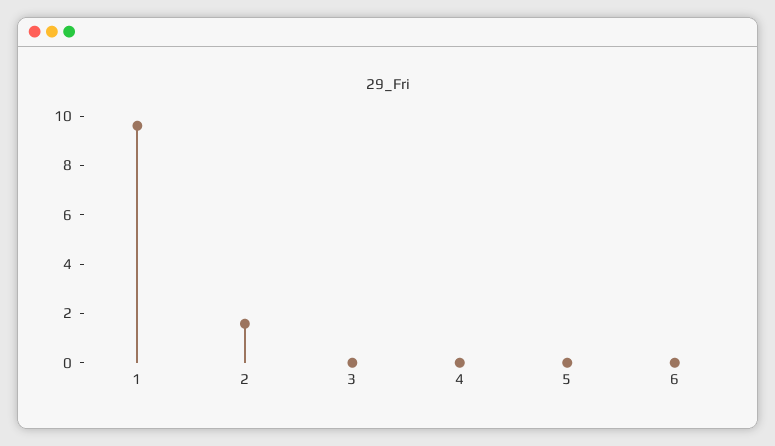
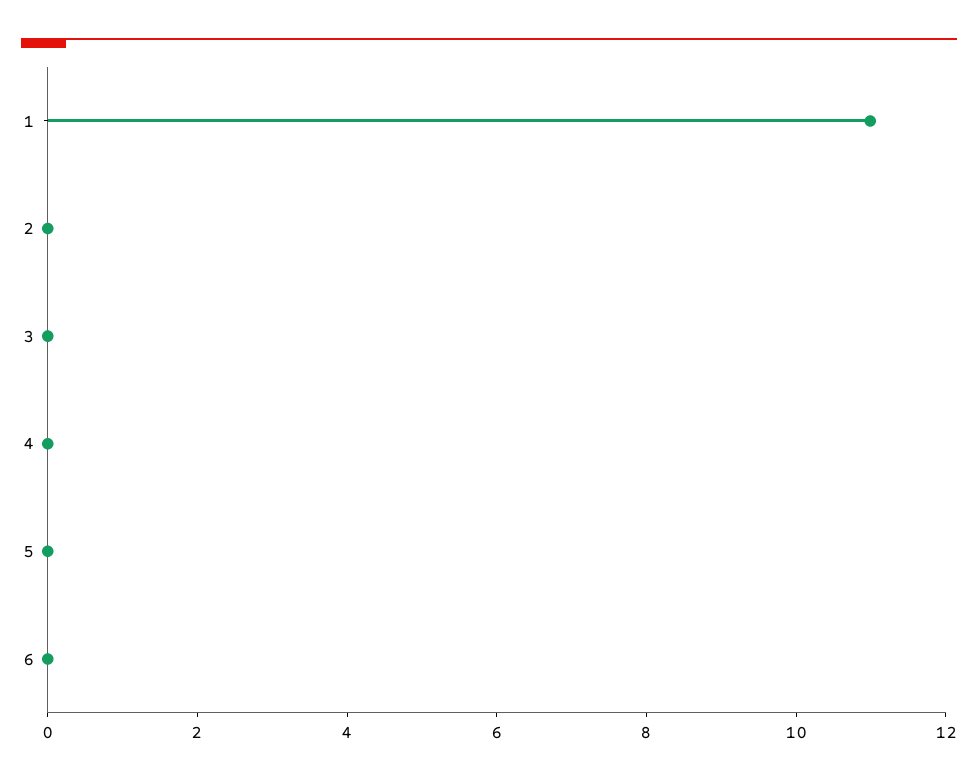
1: 9.5 -> 11
2: 1.5 -> 0

